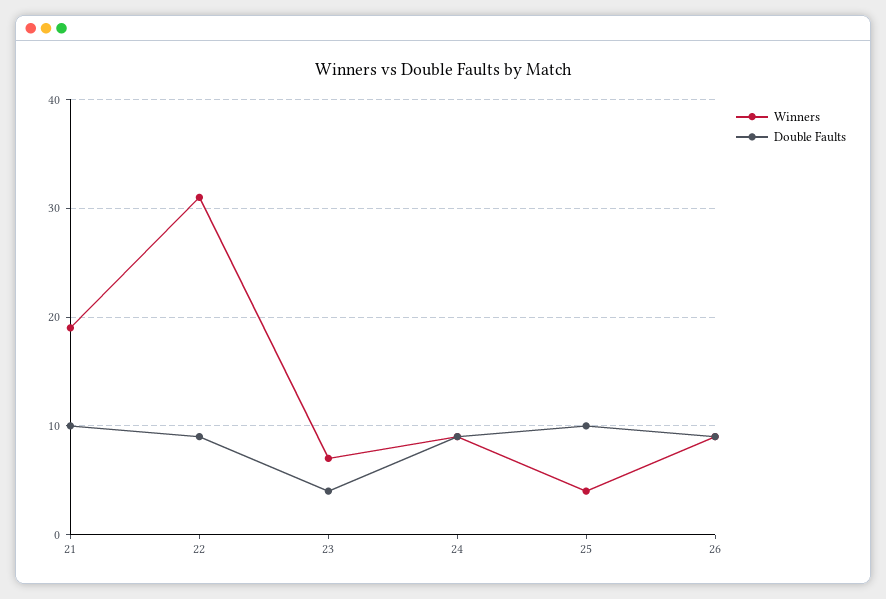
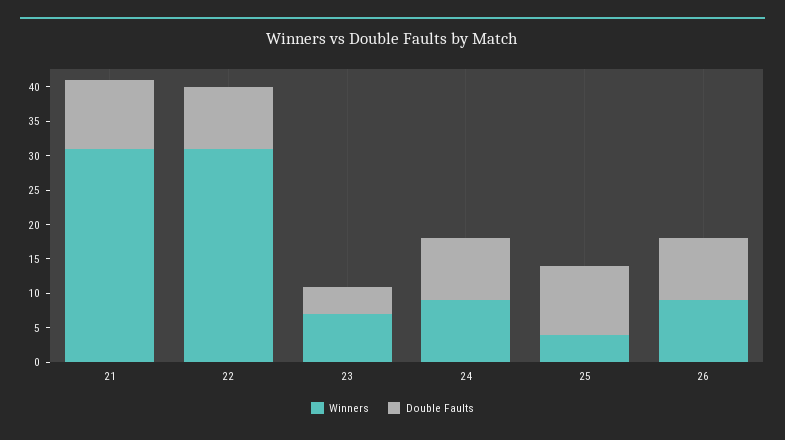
Winners, 21: 19 -> 30

